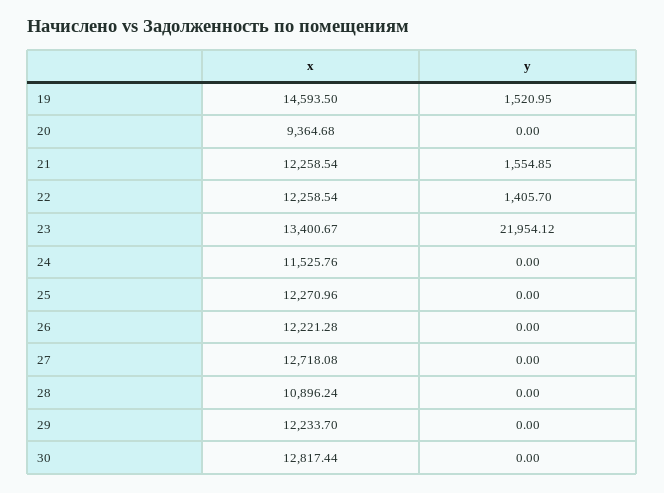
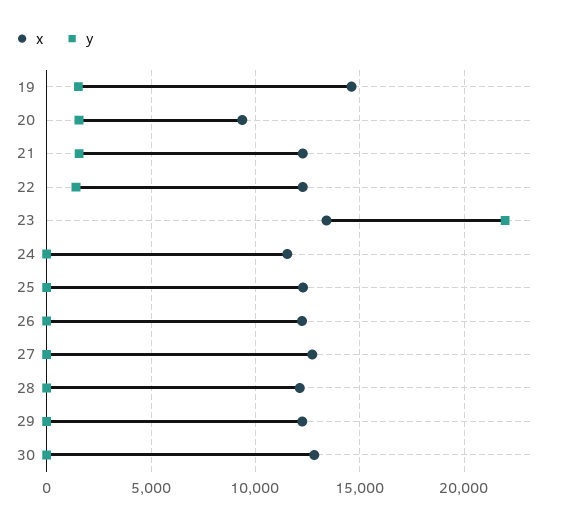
y, 20: 0 -> 1500
x, 28: 10896.24 -> 12000

